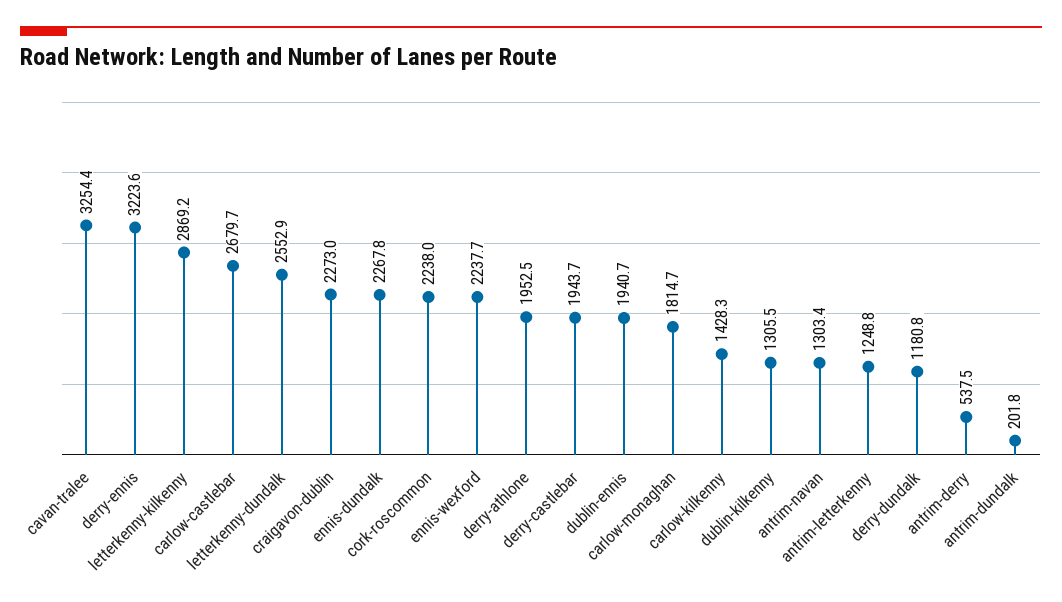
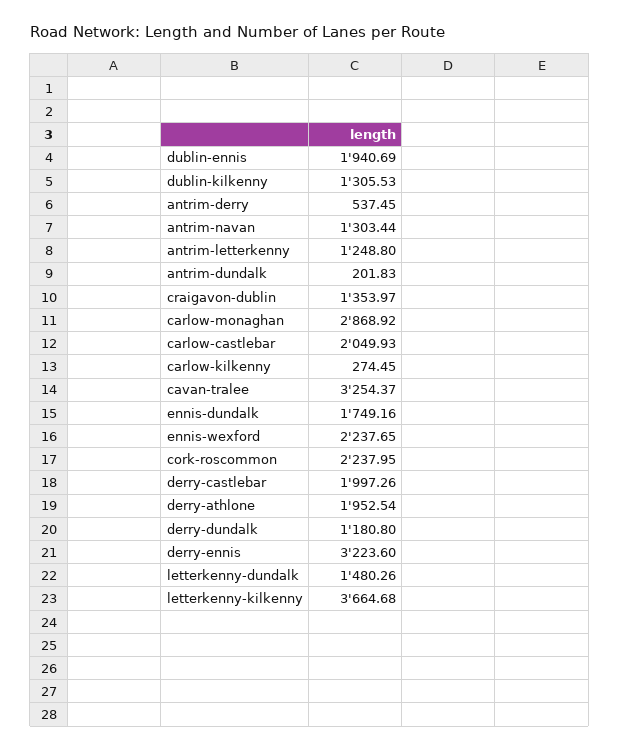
letterkenny-kilkenny: 2869.2 -> 3664.68
carlow-castlebar: 2679.7 -> 2049.93
letterkenny-dundalk: 2552.9 -> 1480.26
craigavon-dublin: 2273 -> 1353.97
ennis-dundalk: 2267.8 -> 1749.16
derry-castlebar: 1943.7 -> 1997.26
carlow-monaghan: 1814.7 -> 2868.92
carlow-kilkenny: 1428.3 -> 274.45

